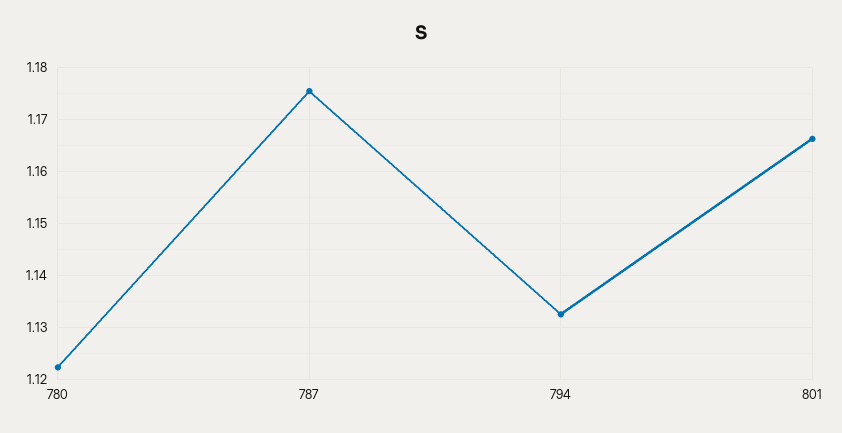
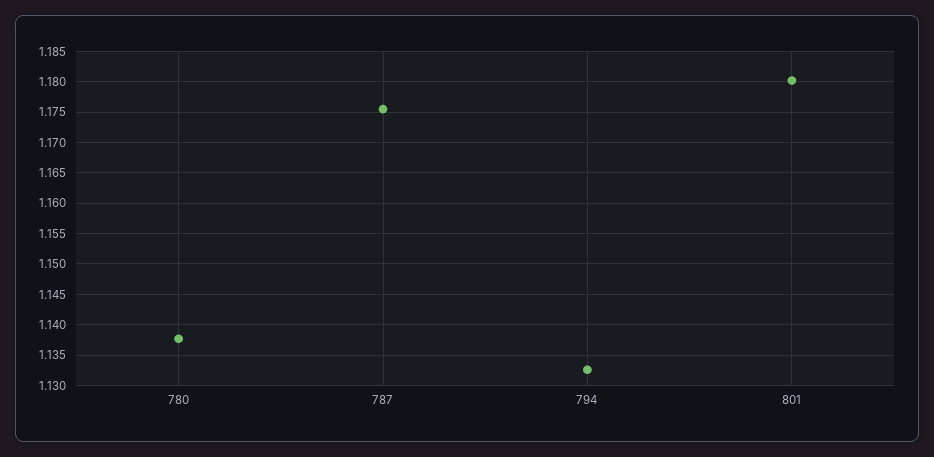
780: 1.122 -> 1.138
801: 1.166 -> 1.18

